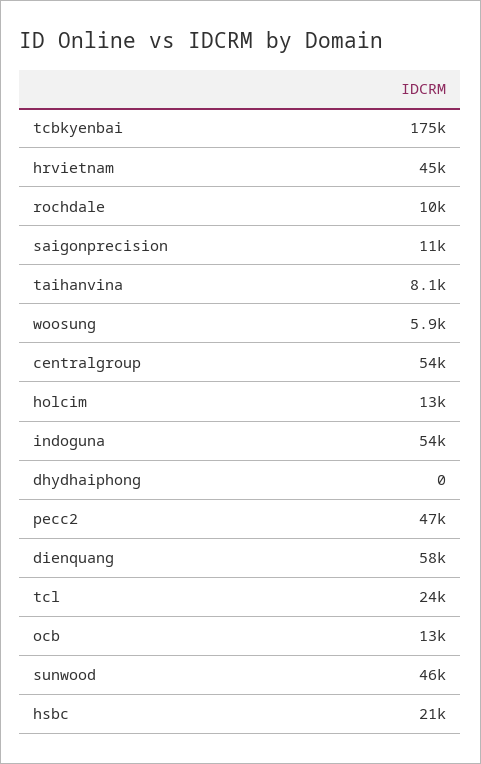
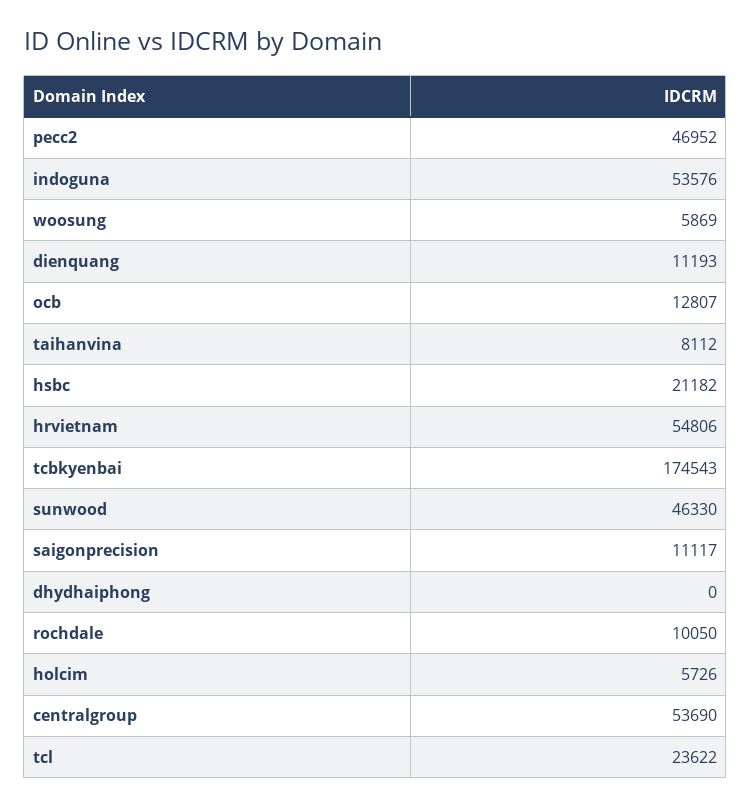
hrvietnam: 45000 -> 54806
holcim: 13000 -> 5726
dienquang: 58000 -> 11193

